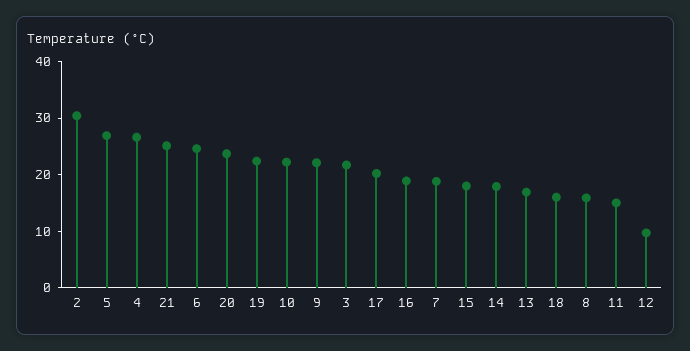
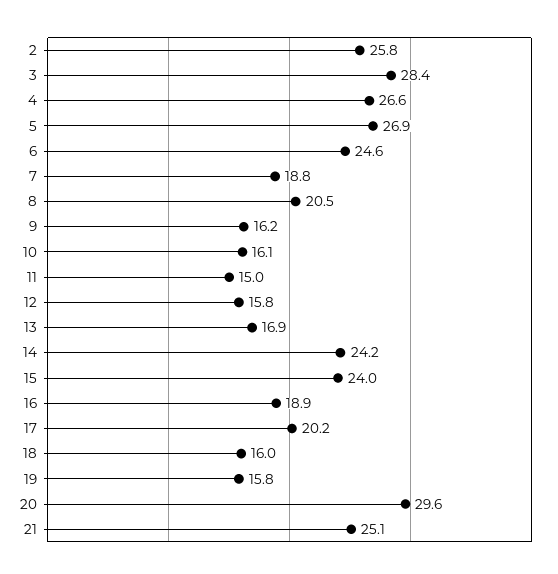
2: 30 -> 25.8
20: 24 -> 29.6
19: 22 -> 15.8
10: 22 -> 16.1
9: 22 -> 16.2
3: 22 -> 28.4
15: 18 -> 24
14: 18 -> 24.2
8: 16 -> 20.5
12: 10 -> 15.8

